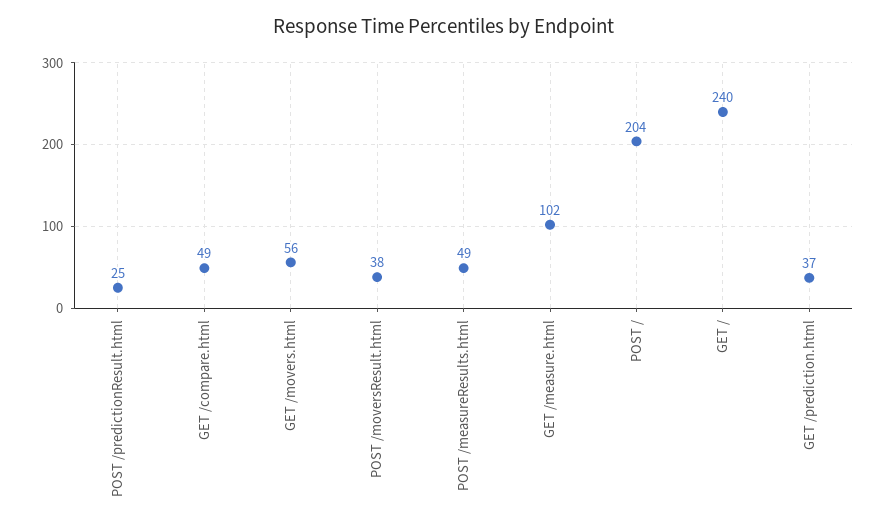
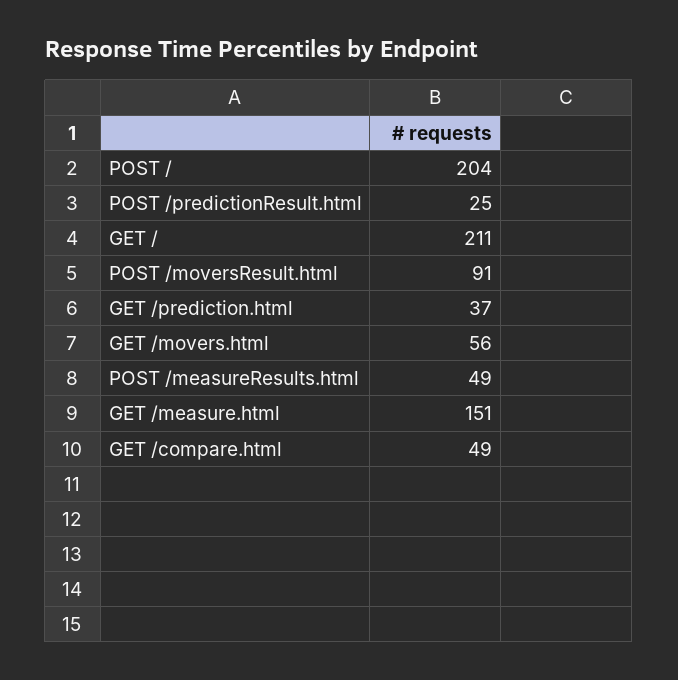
POST /moversResult.html: 38 -> 91
GET /measure.html: 102 -> 151
GET /: 240 -> 211

